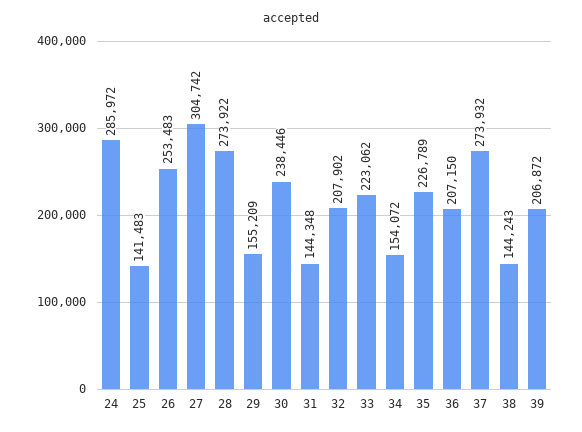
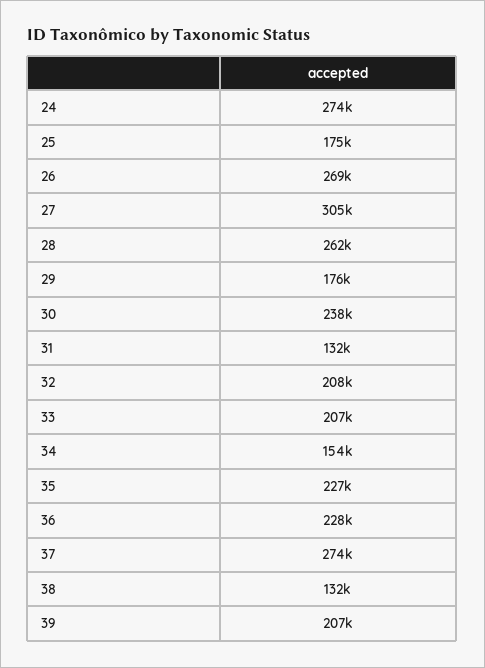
24: 285972 -> 274000
25: 141483 -> 175000
26: 253483 -> 269000
28: 273922 -> 262000
29: 155209 -> 176000
31: 144348 -> 132000
33: 223062 -> 207000
36: 207150 -> 228000
38: 144243 -> 132000

